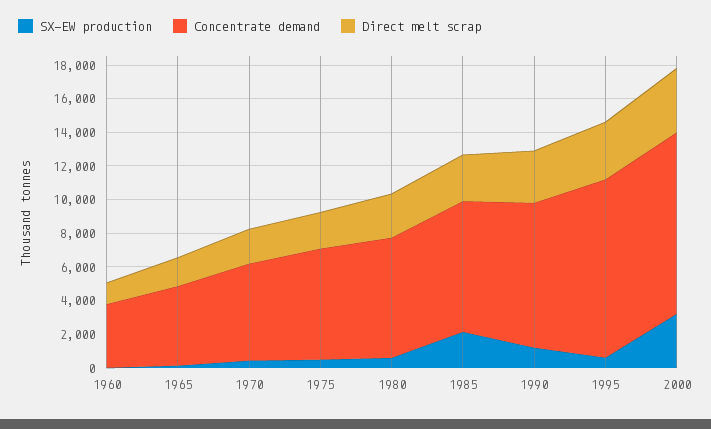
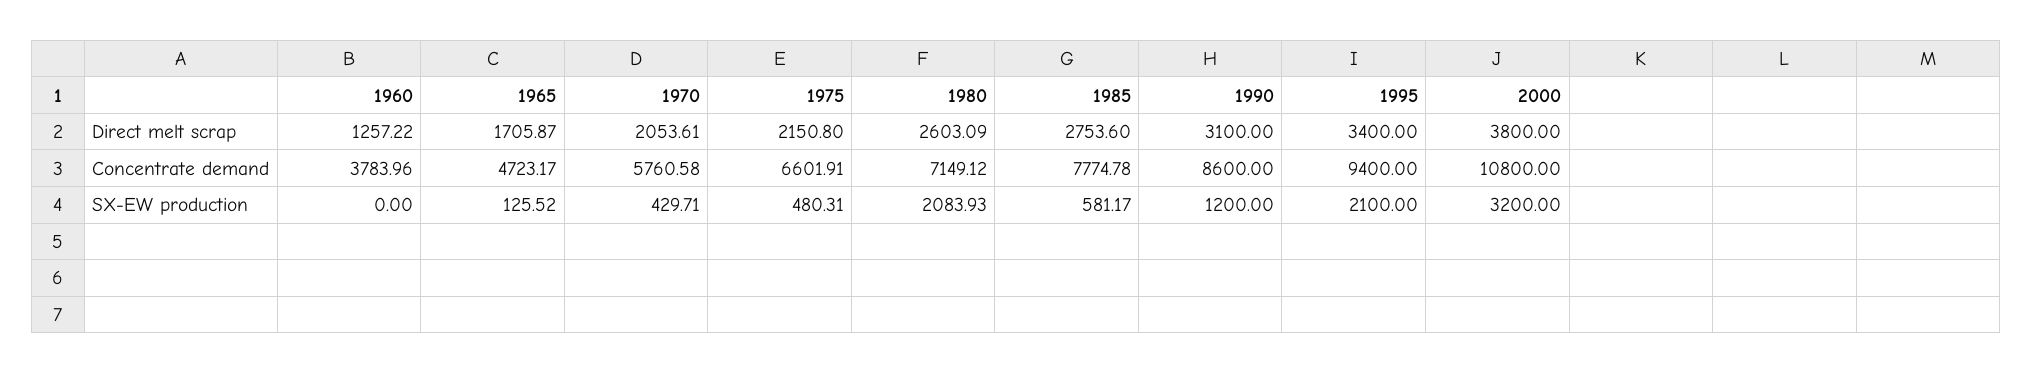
SX-EW production, 1980: 500 -> 2083.93
SX-EW production, 1985: 2000 -> 581.17
SX-EW production, 1995: 500 -> 2100
Concentrate demand, 1995: 10500 -> 9400

